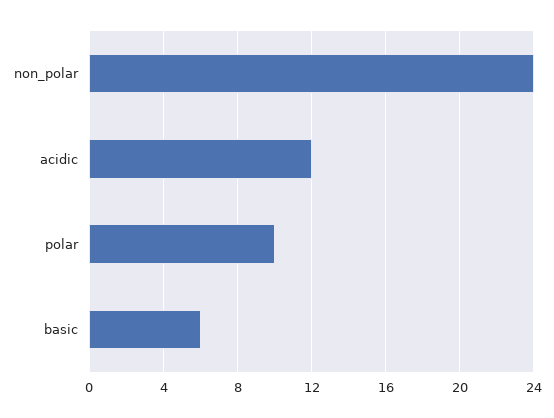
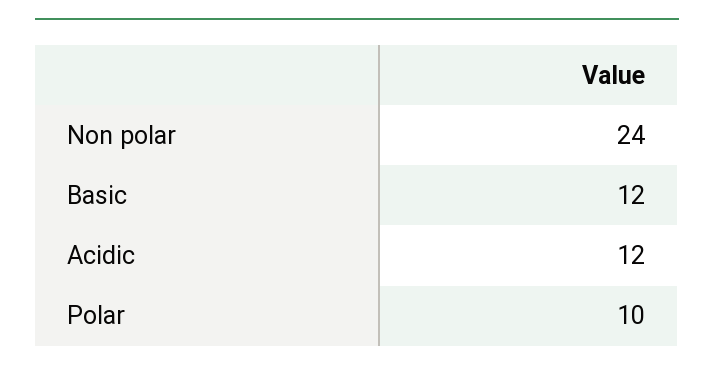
basic: 6 -> 12

